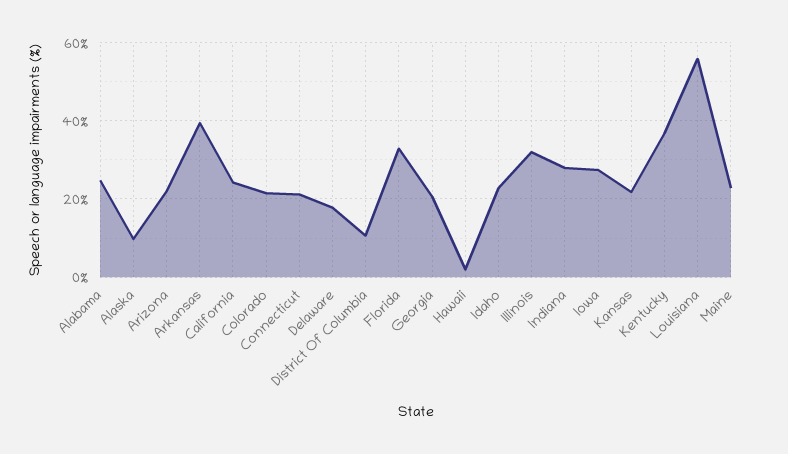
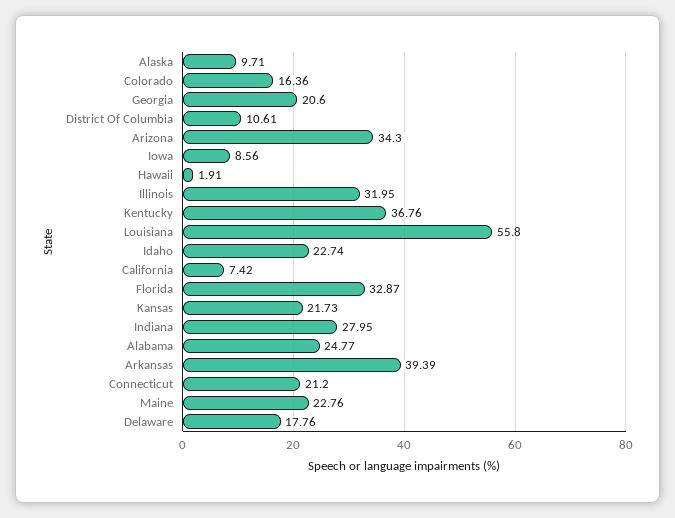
Arizona: 22 -> 34.3
California: 24 -> 7.42
Colorado: 22 -> 16.36
Iowa: 28 -> 8.56

